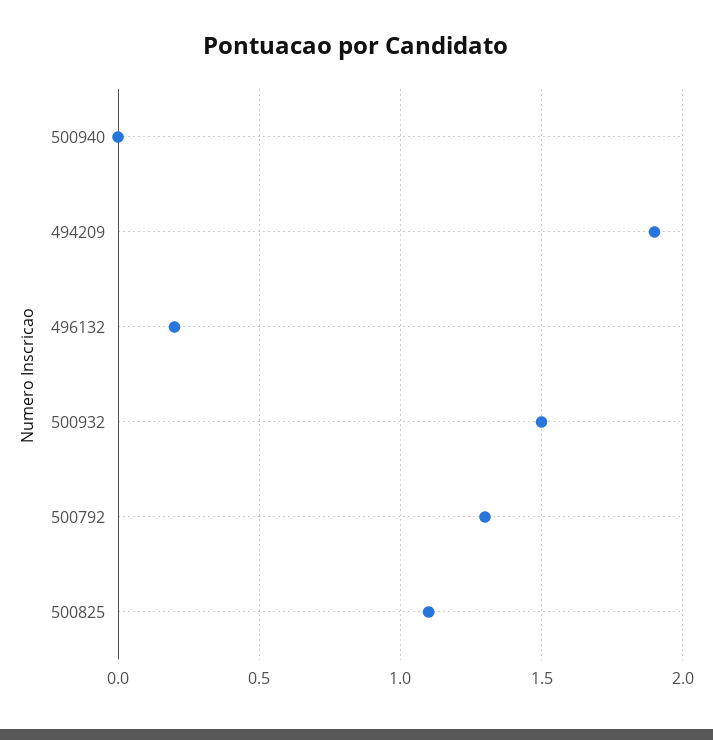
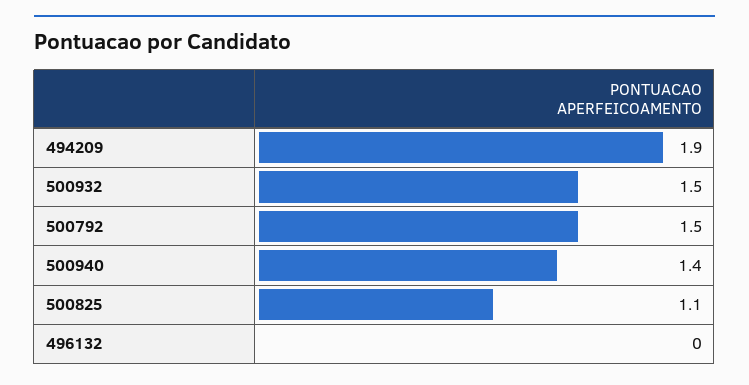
500940: 0 -> 1.4
496132: 0.2 -> 0
500792: 1.3 -> 1.5

